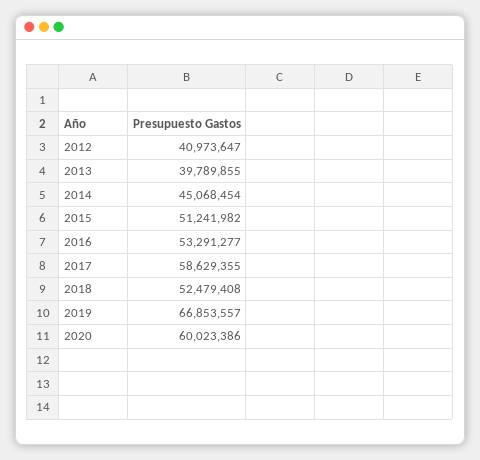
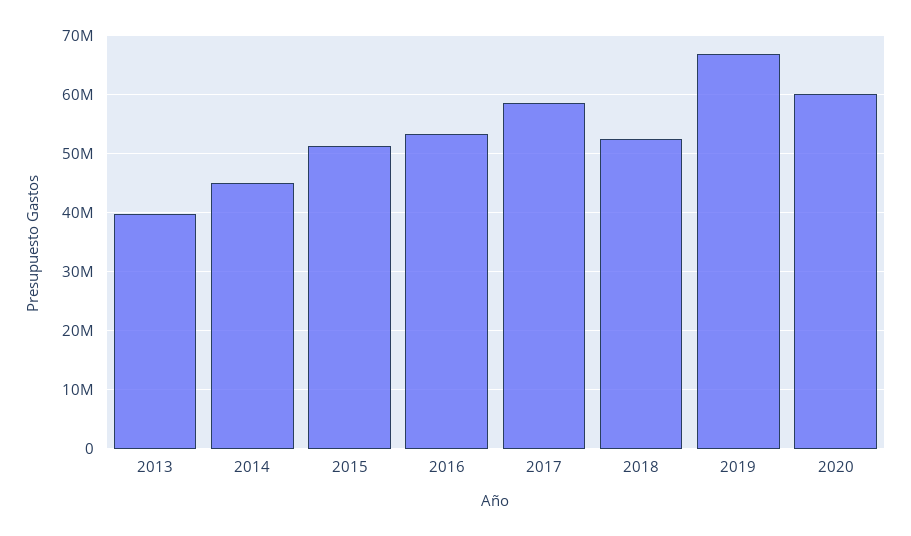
2012: 40973647 -> none

